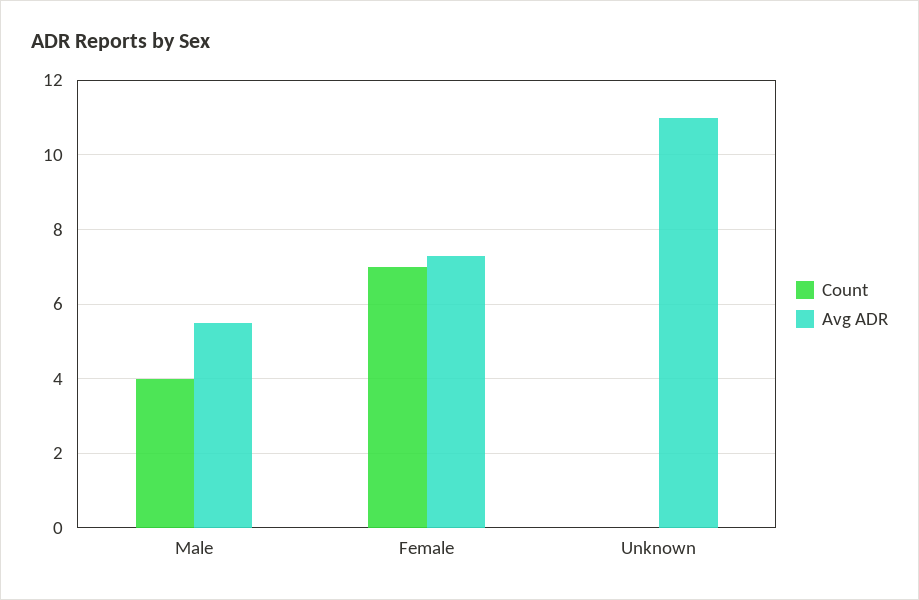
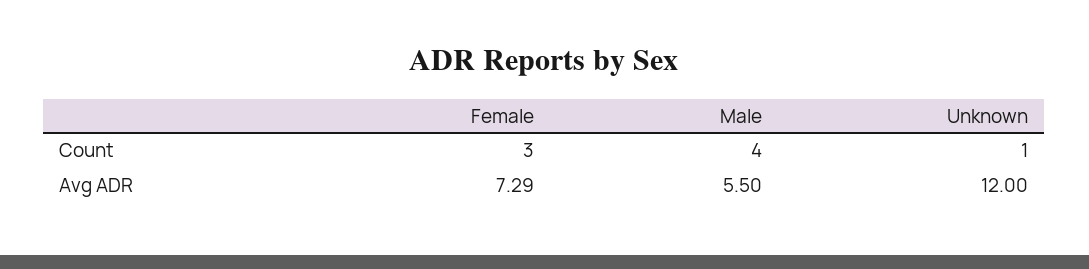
Count, Female: 7 -> 3
Count, Unknown: 0 -> 1
Avg ADR, Unknown: 11 -> 12

